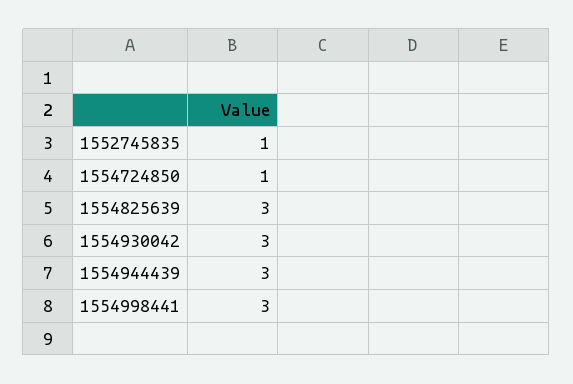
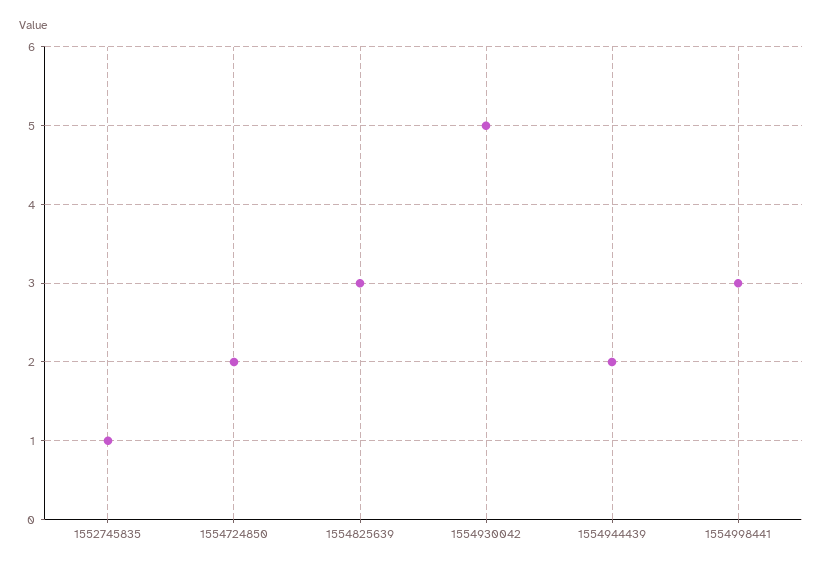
1554724850: 1 -> 2
1554930042: 3 -> 5
1554944439: 3 -> 2

